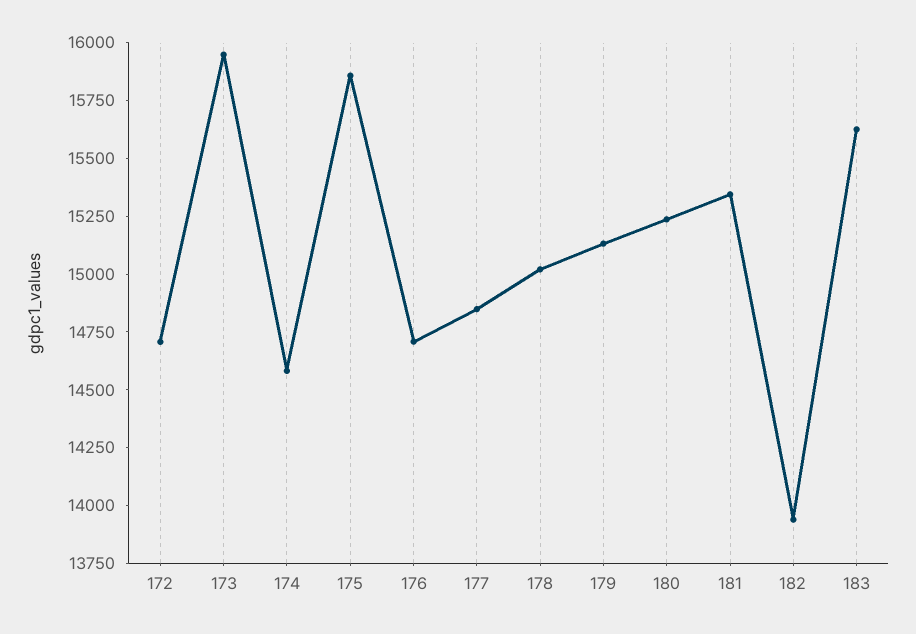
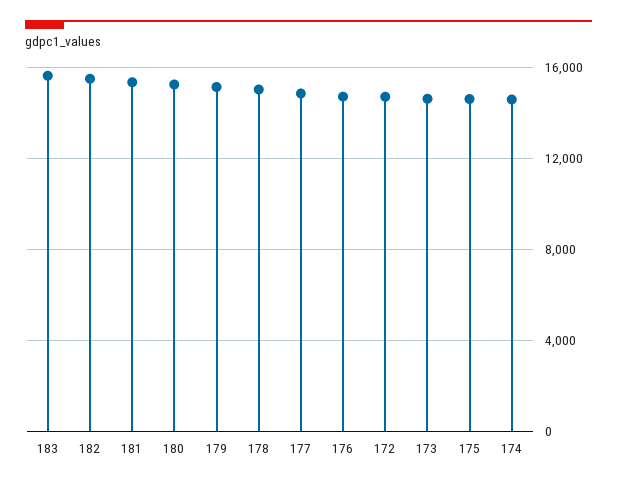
173: 15950 -> 14500
175: 15850 -> 14500
182: 13950 -> 15500

